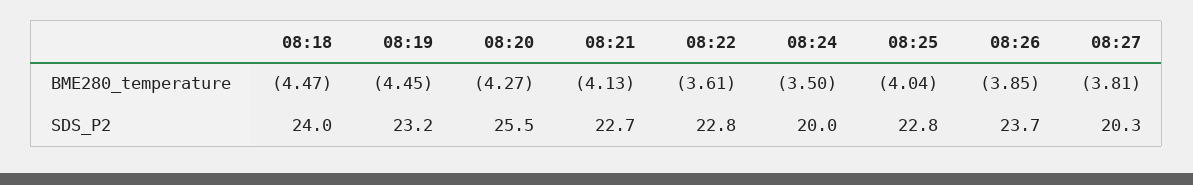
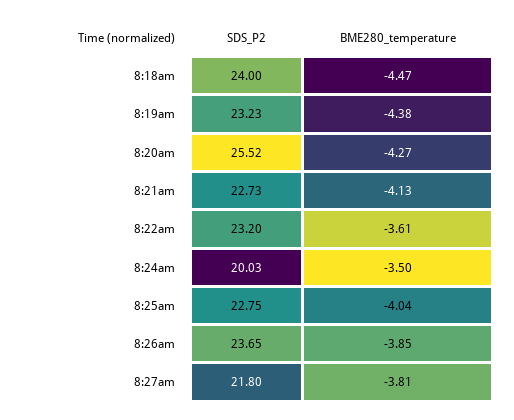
08:19, BME280_temperature: -4.45 -> -4.38
08:22, SDS_P2: 22.8 -> 23.2
08:27, SDS_P2: 20.3 -> 21.8

